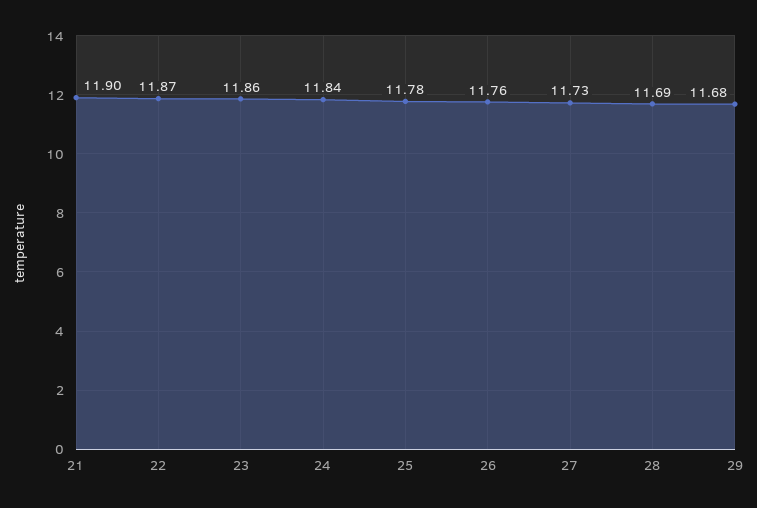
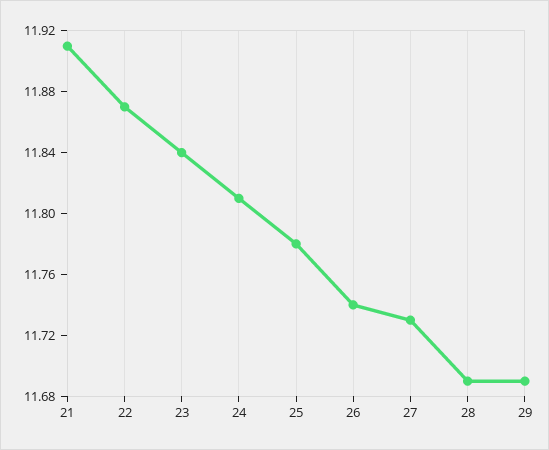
21: 11.9 -> 11.91
23: 11.86 -> 11.84
24: 11.84 -> 11.81
26: 11.76 -> 11.74
29: 11.68 -> 11.69

